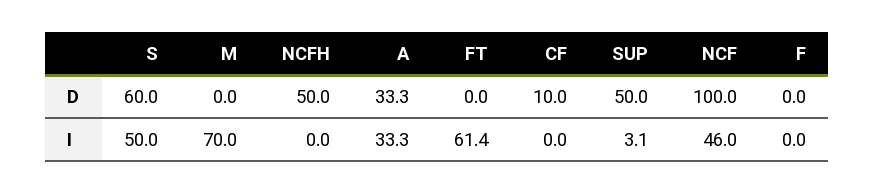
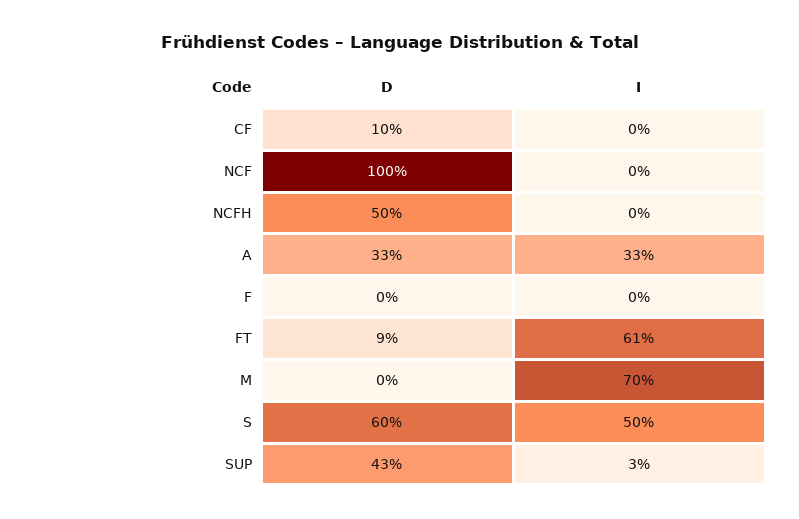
FT, D: 0 -> 9
SUP, D: 50 -> 43
NCF, I: 46 -> 0

